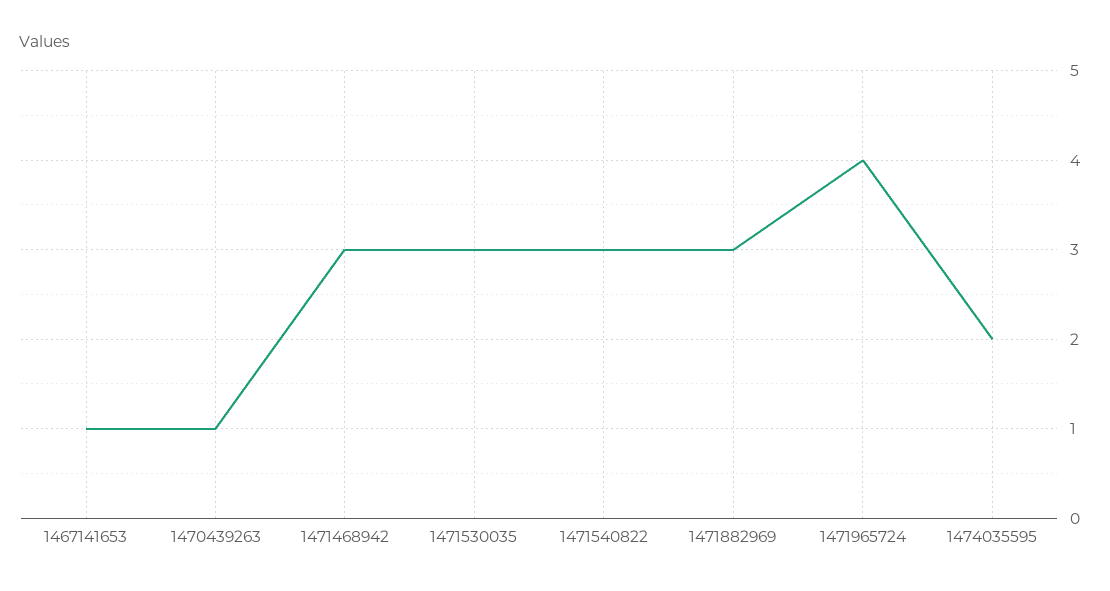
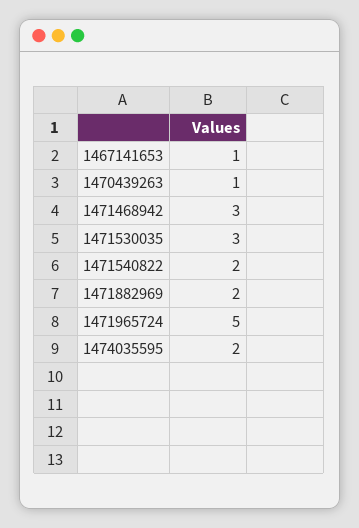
1471540822: 3 -> 2
1471882969: 3 -> 2
1471965724: 4 -> 5

